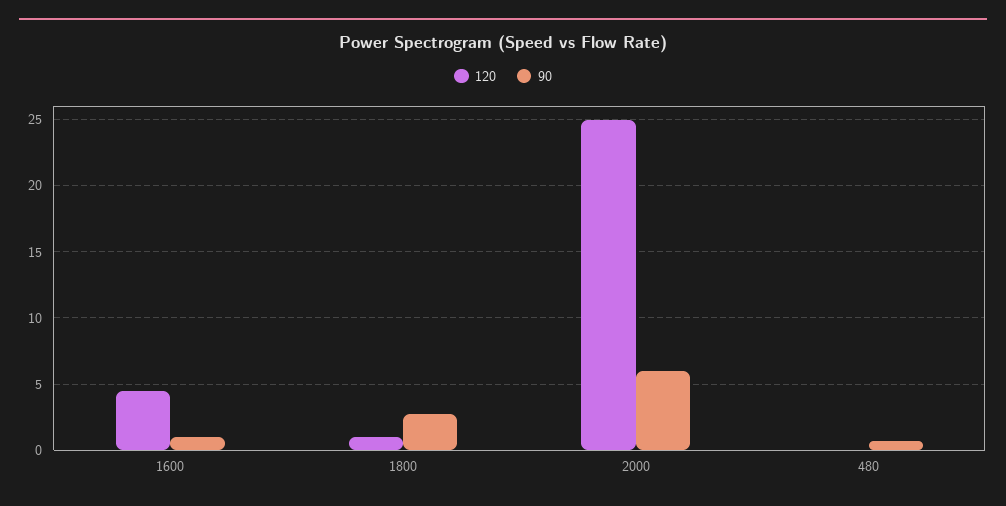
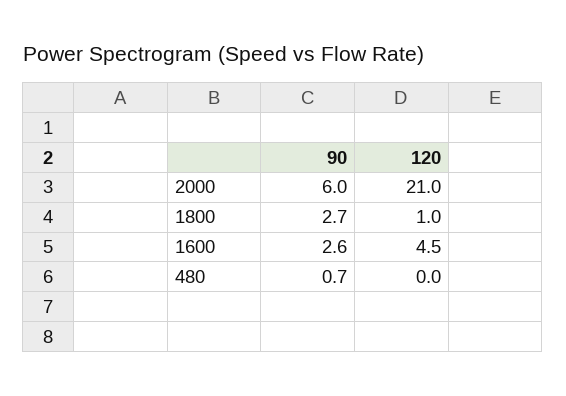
90, 1600: 1 -> 2.6
120, 2000: 25 -> 21

